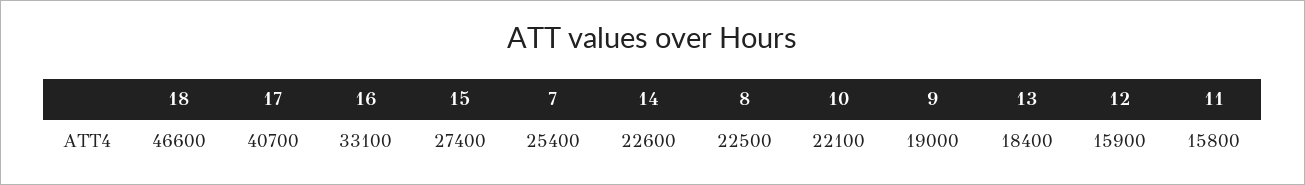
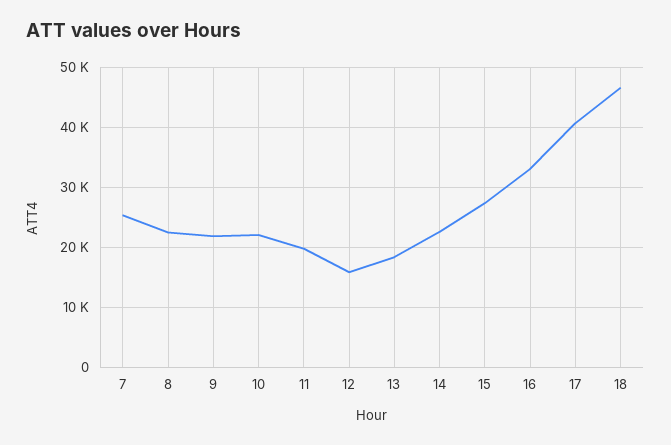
9: 19000 -> 22000
11: 15800 -> 20000

